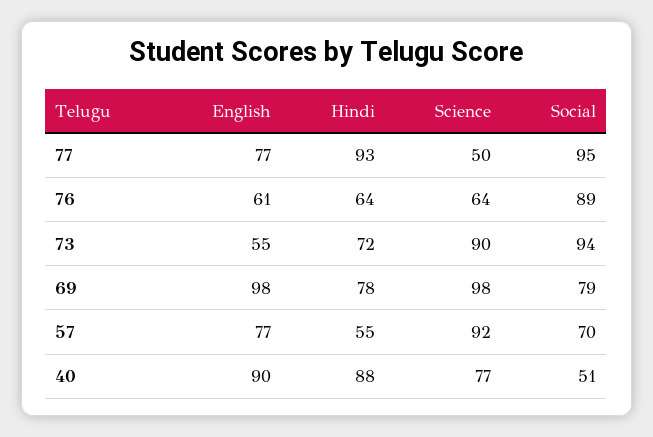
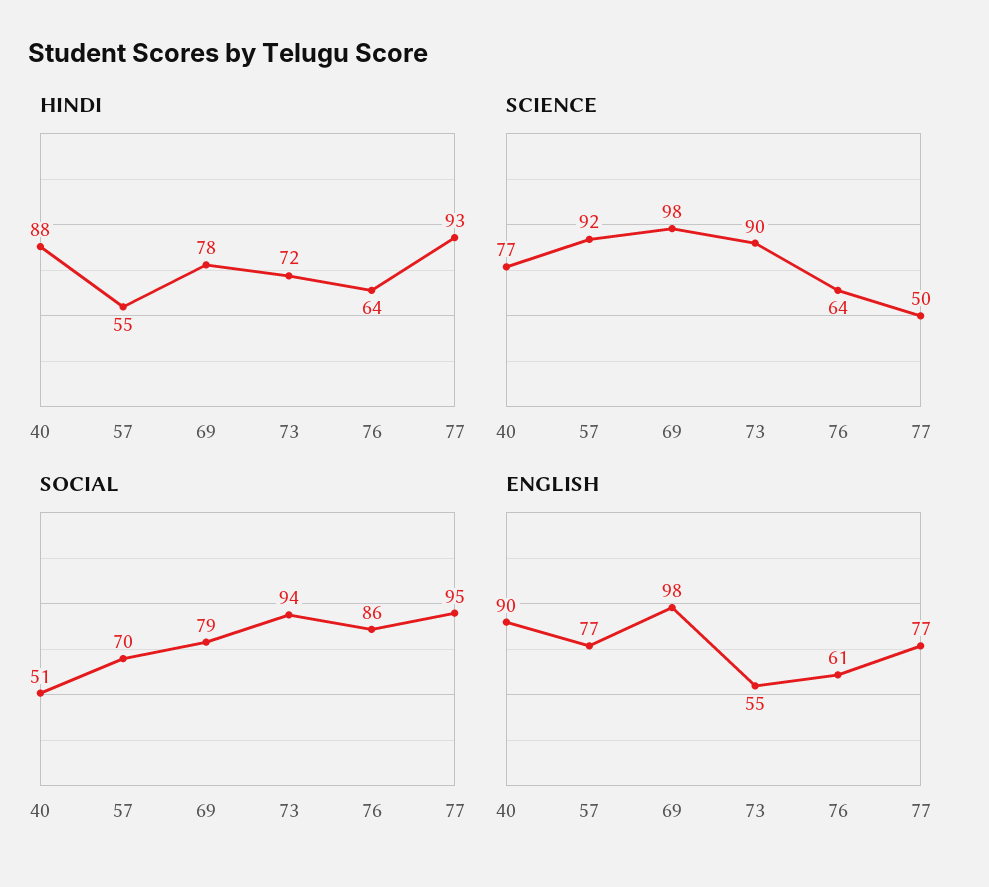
Social, 76: 89 -> 86

